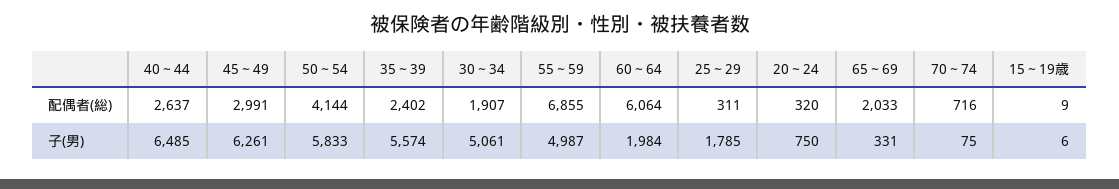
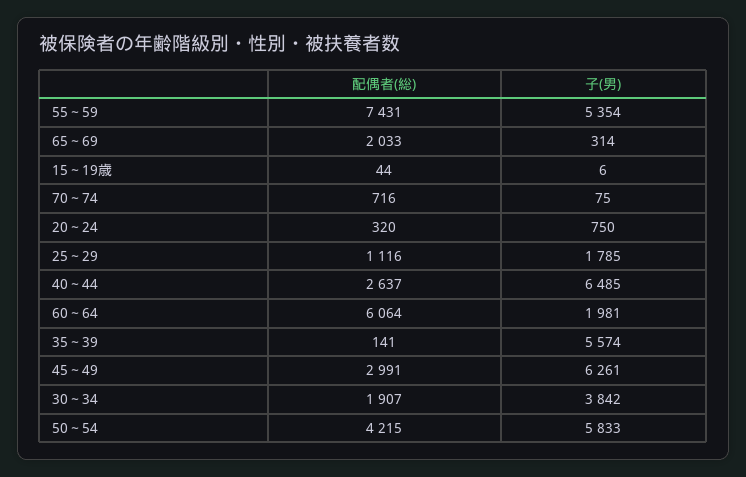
50～54, 配偶者(総): 4144 -> 4215
35～39, 配偶者(総): 2402 -> 141
55～59, 配偶者(総): 6855 -> 7431
25～29, 配偶者(総): 311 -> 1116
15～19歳, 配偶者(総): 9 -> 44
30～34, 子(男): 5061 -> 3842
55～59, 子(男): 4987 -> 5354
60～64, 子(男): 1984 -> 1981
65～69, 子(男): 331 -> 314

